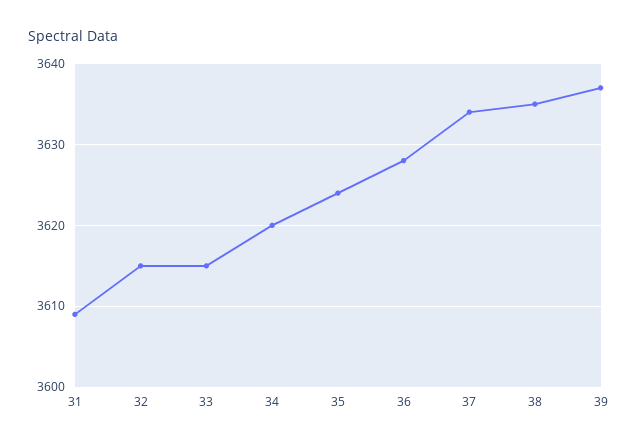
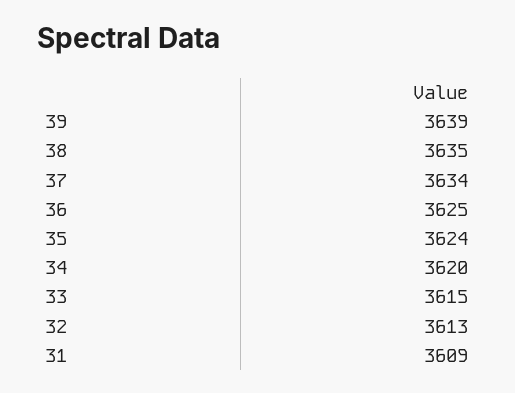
32: 3615 -> 3613
36: 3628 -> 3625
39: 3637 -> 3639

